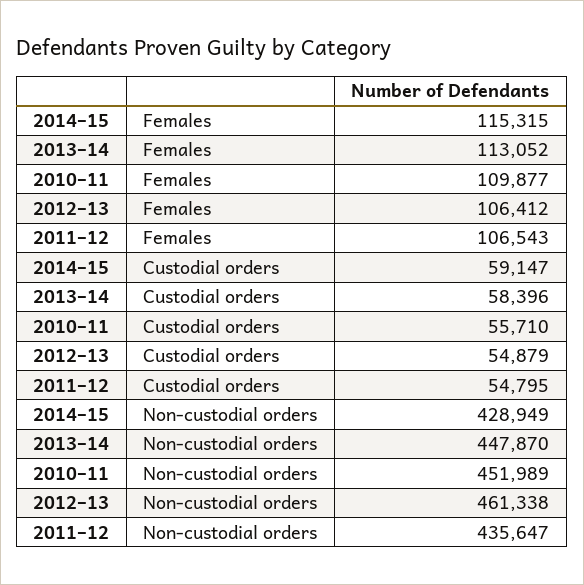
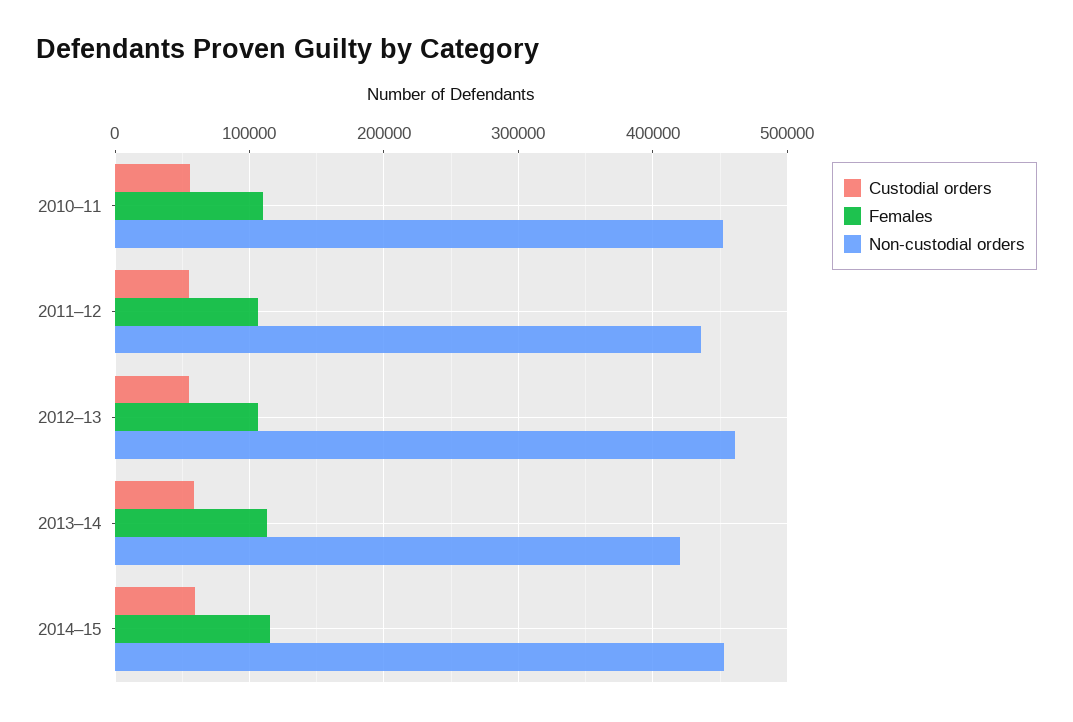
Non-custodial orders, 2014–15: 428949 -> 450000
Non-custodial orders, 2013–14: 447870 -> 420000

